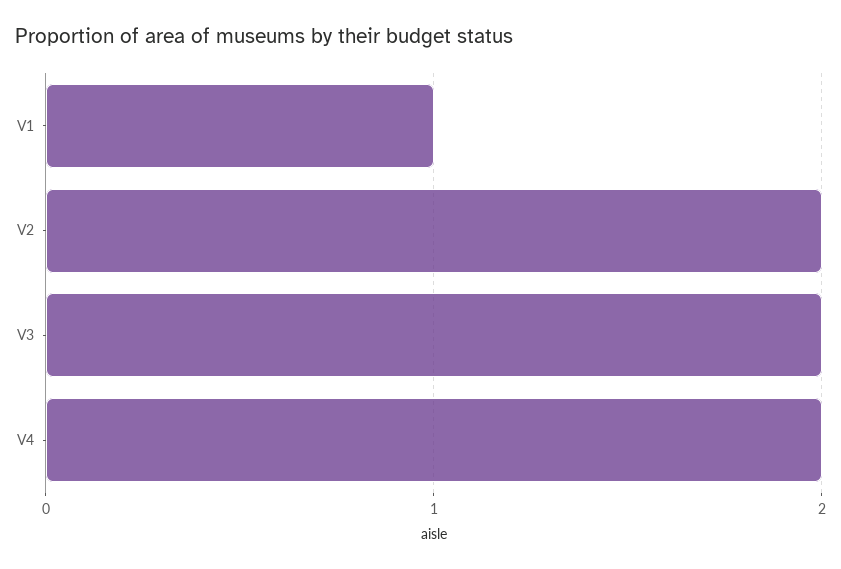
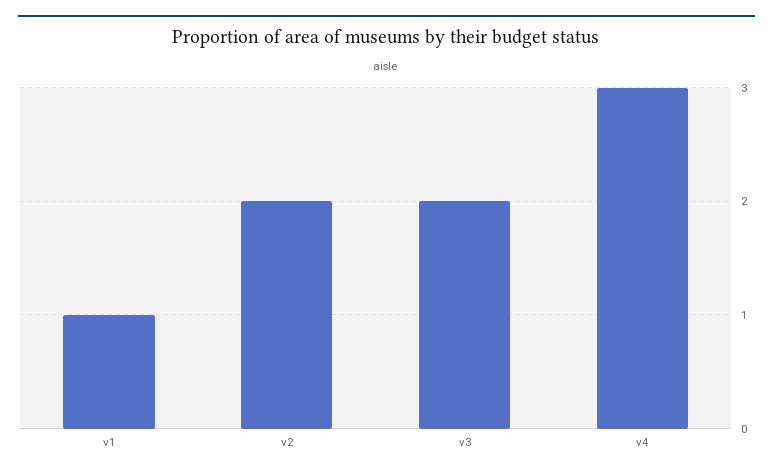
V4: 2 -> 3

